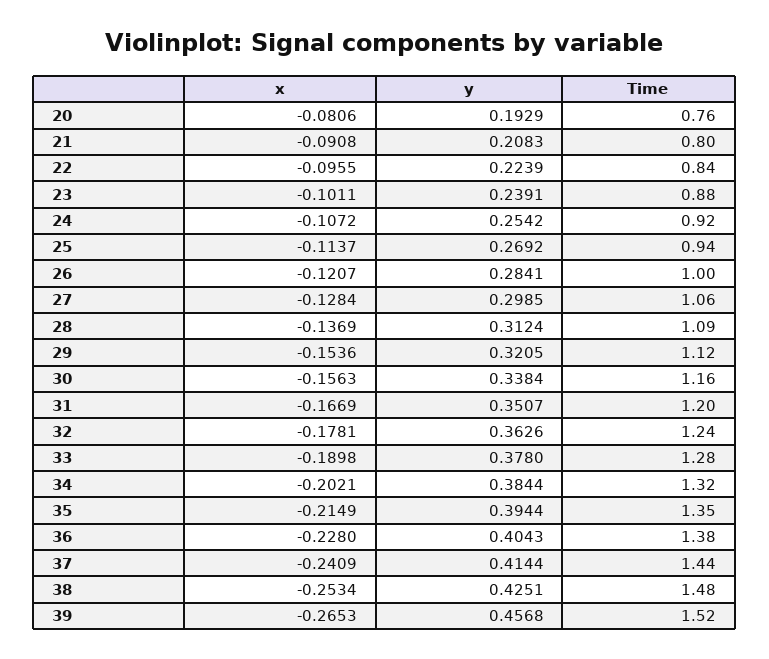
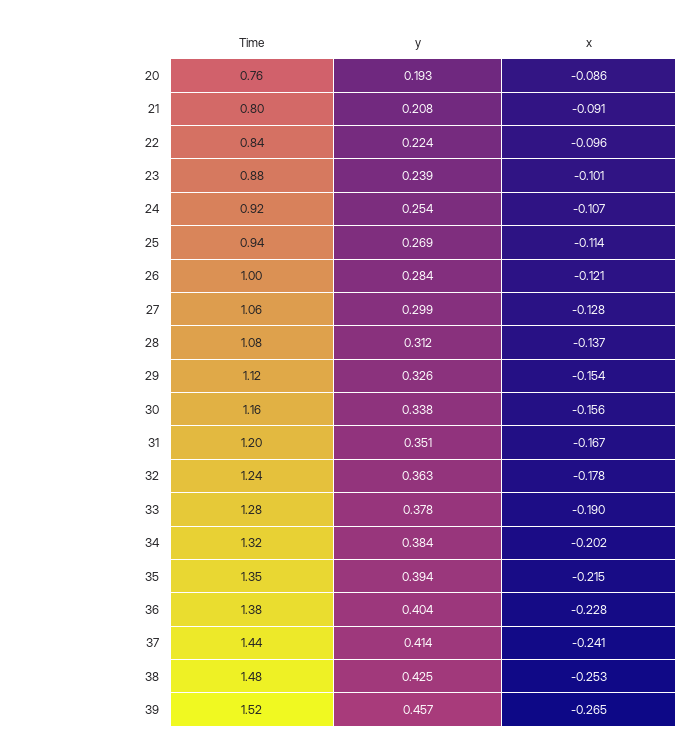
x, 20: -0.0806 -> -0.086
Time, 28: 1.09 -> 1.08
y, 29: 0.3205 -> 0.326

